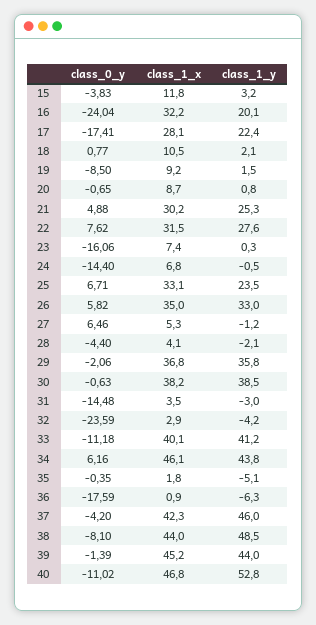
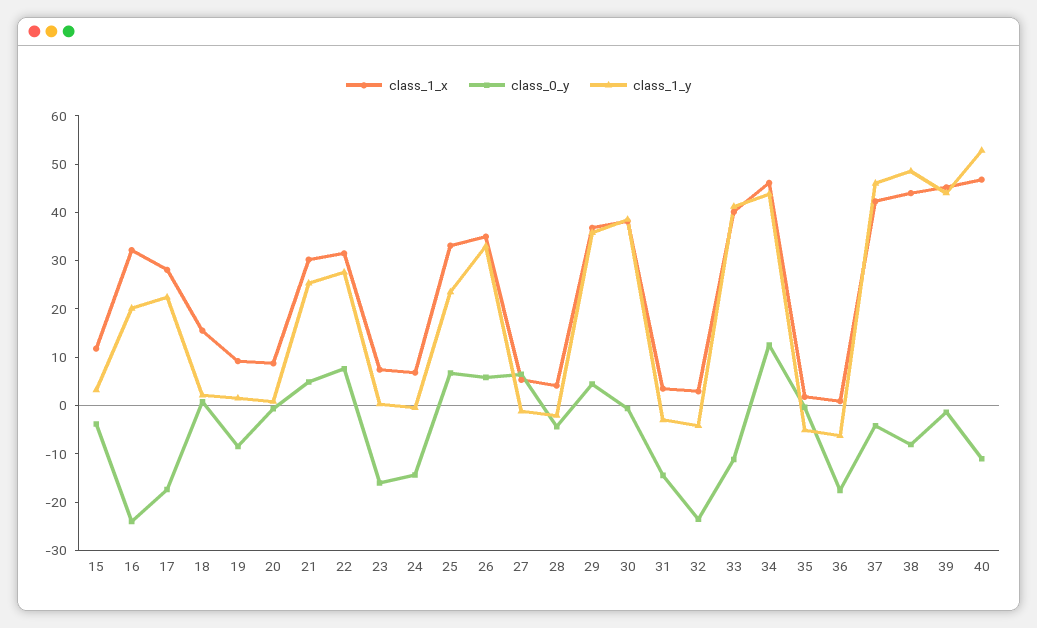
class_1_x, 18: 10.5 -> 16
class_0_y, 29: -2.06 -> 4
class_0_y, 34: 6.16 -> 12

